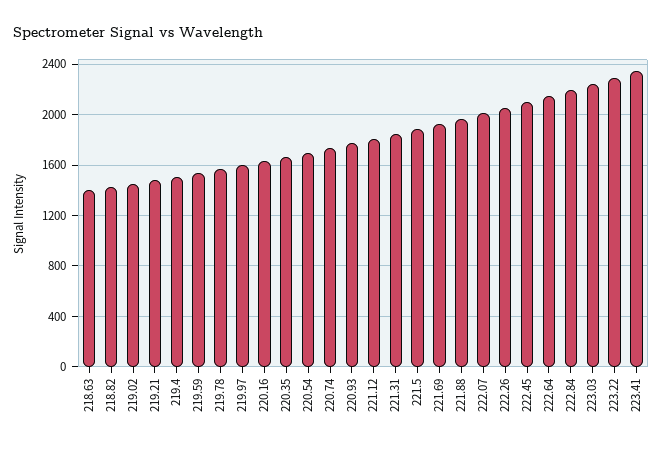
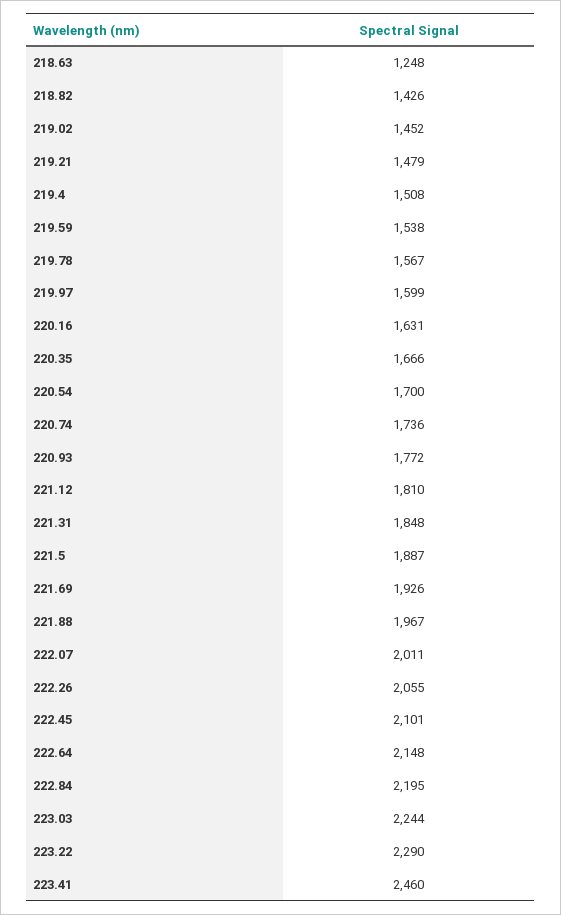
218.63: 1400 -> 1248
223.41: 2350 -> 2460

